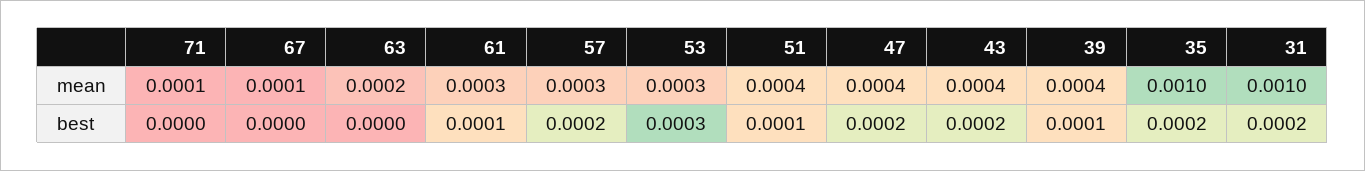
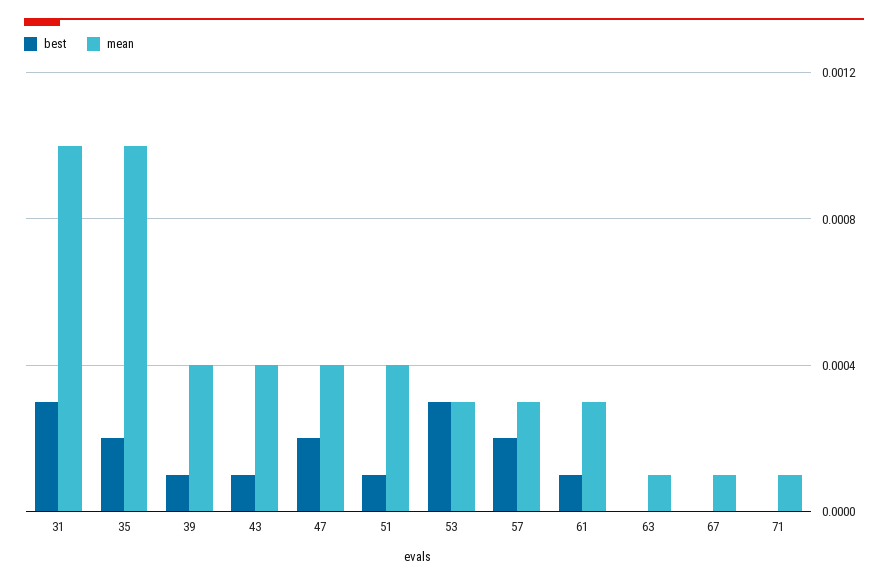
mean, 63: 0.0002 -> 0.0001
best, 43: 0.0002 -> 0.0001
best, 31: 0.0002 -> 0.0003

